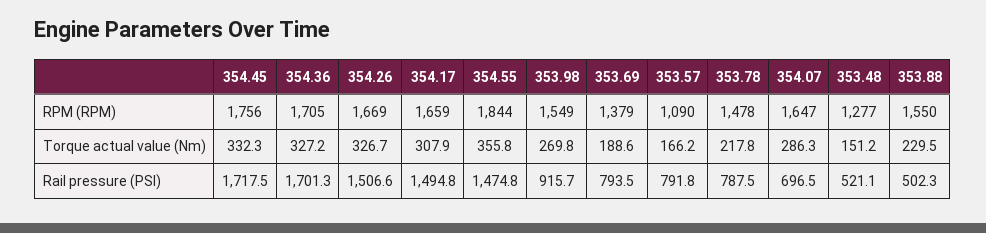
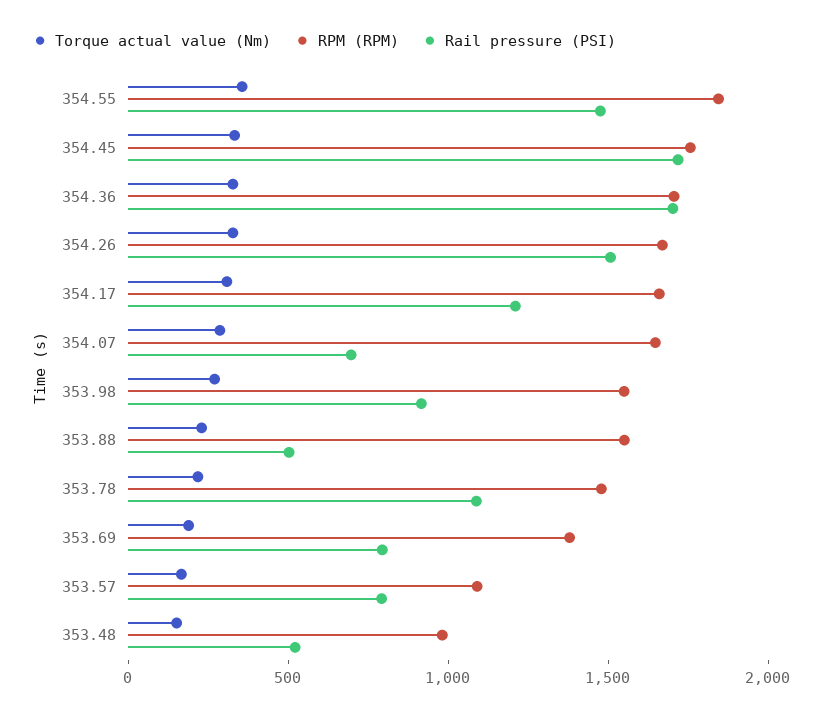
RPM (RPM), 353.48: 1277 -> 1000
Rail pressure (PSI), 354.17: 1494.8 -> 1200
Rail pressure (PSI), 353.78: 787.5 -> 1100

